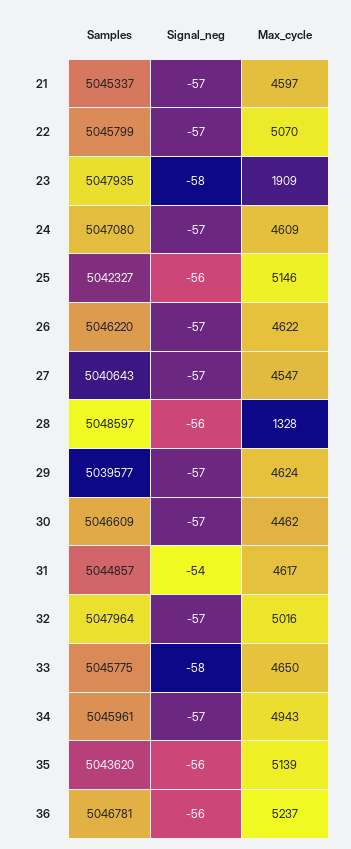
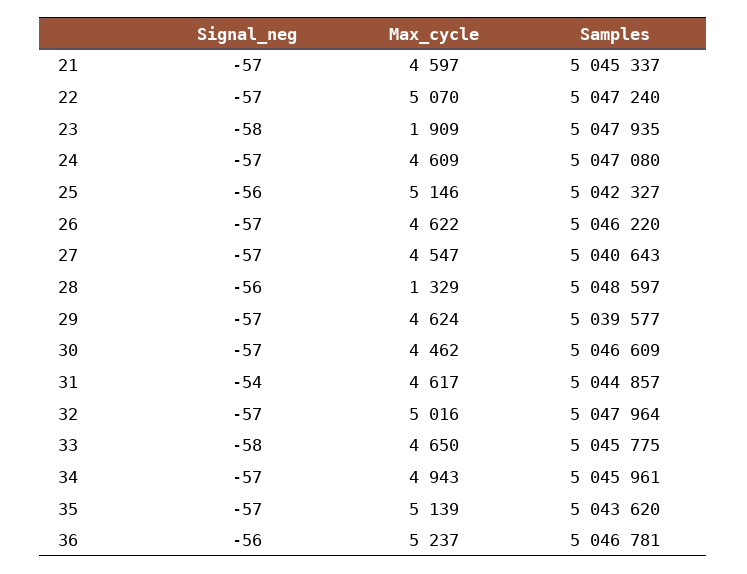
Samples, 22: 5045799 -> 5047240
Max_cycle, 28: 1328 -> 1329
Signal_neg, 35: -56 -> -57

